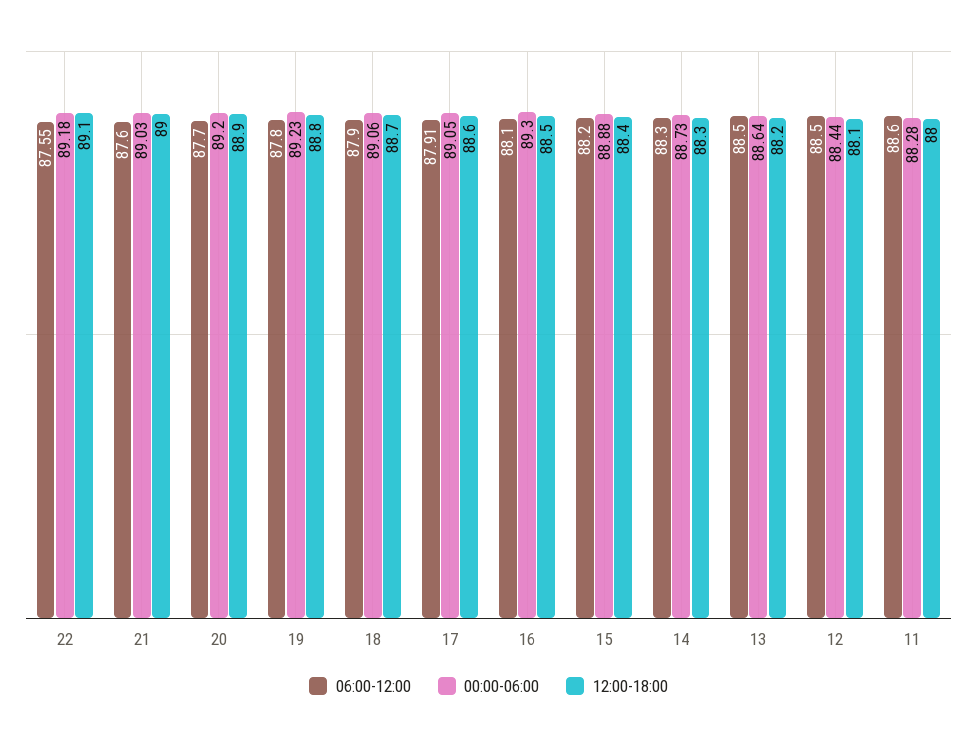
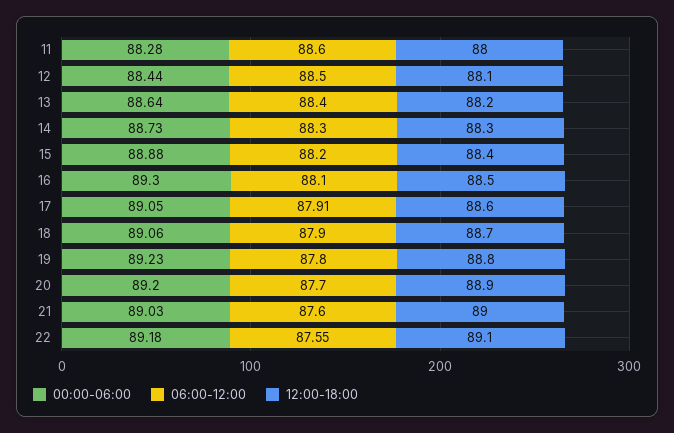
06:00-12:00, 13: 88.5 -> 88.4

